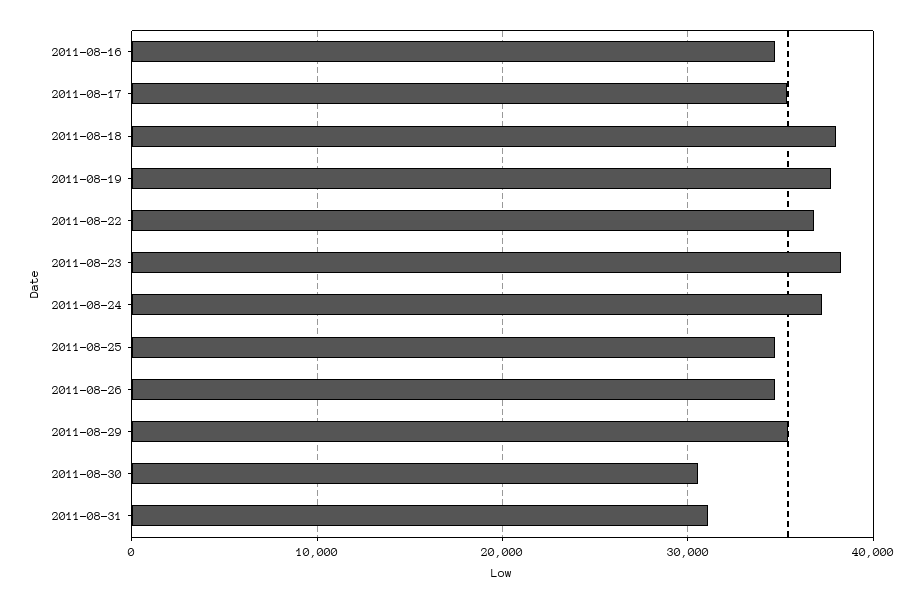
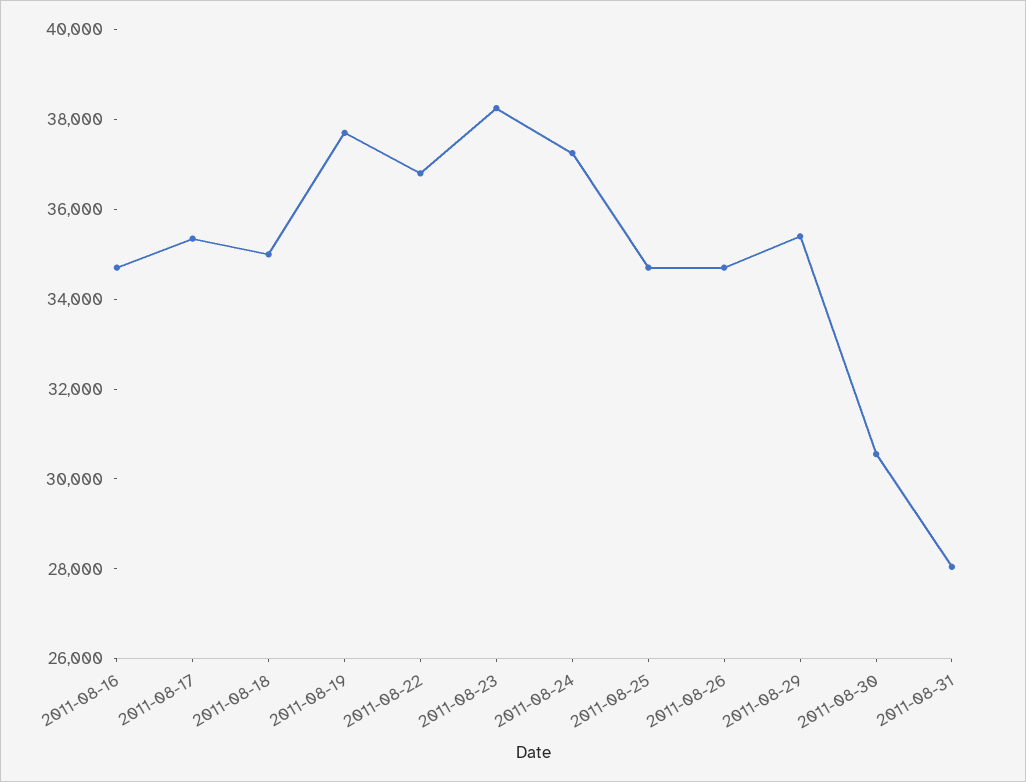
2011-08-18: 38000 -> 35000
2011-08-31: 31000 -> 28000

